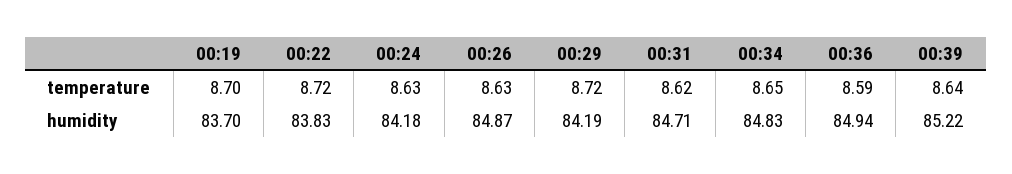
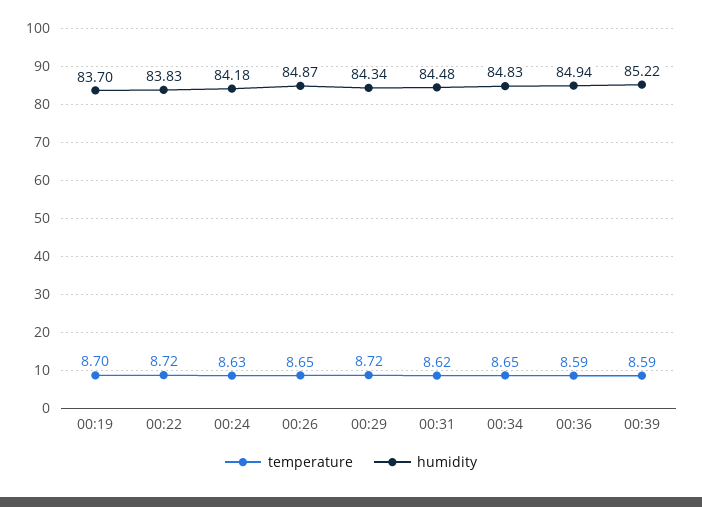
temperature, 00:26: 8.63 -> 8.65
temperature, 00:39: 8.64 -> 8.59
humidity, 00:29: 84.19 -> 84.34
humidity, 00:31: 84.71 -> 84.48

